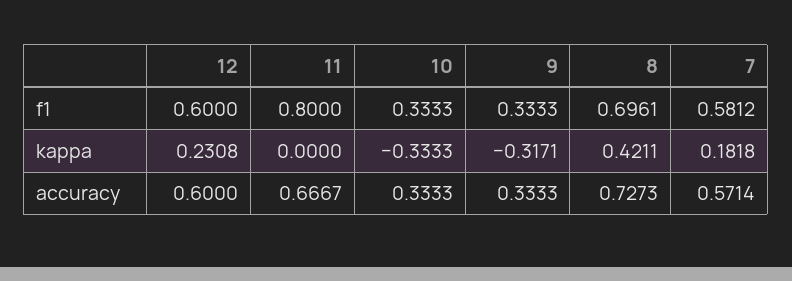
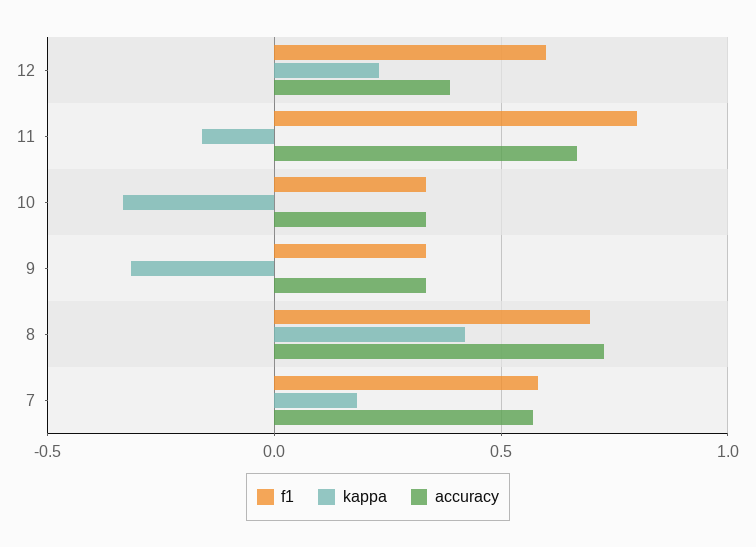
kappa, 11: 0 -> -0.15
accuracy, 12: 0.6 -> 0.4

